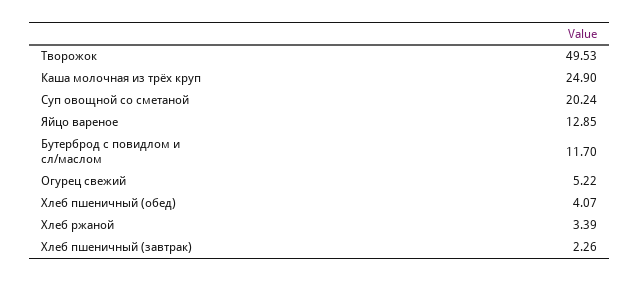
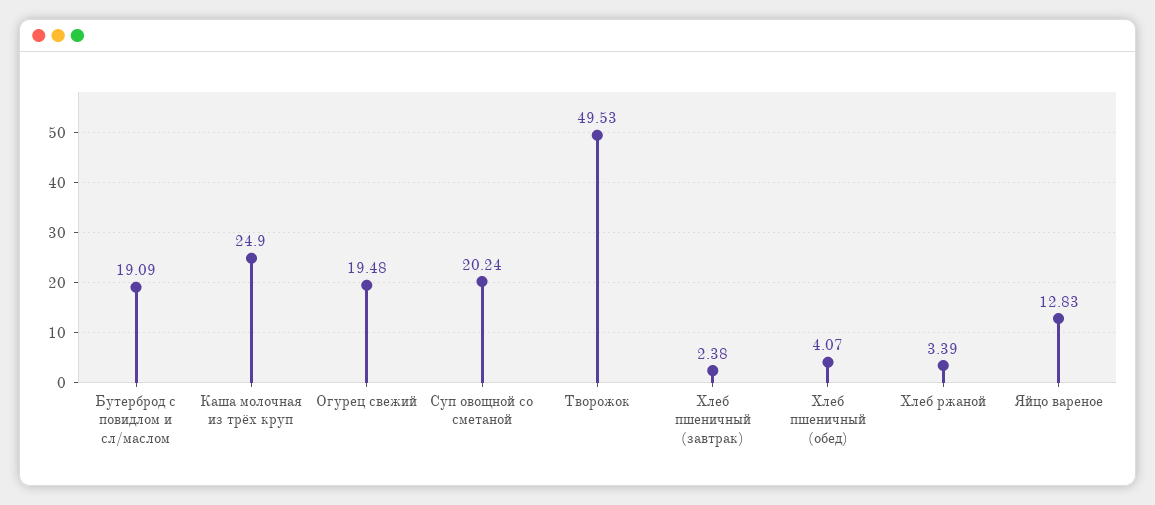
Яйцо вареное: 12.85 -> 12.83
Бутерброд с повидлом и сл/маслом: 11.7 -> 19.09
Огурец свежий: 5.22 -> 19.48
Хлеб пшеничный (завтрак): 2.26 -> 2.38

